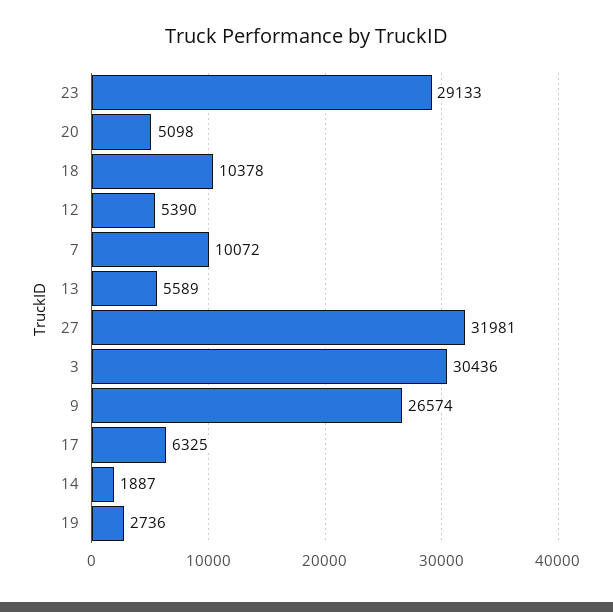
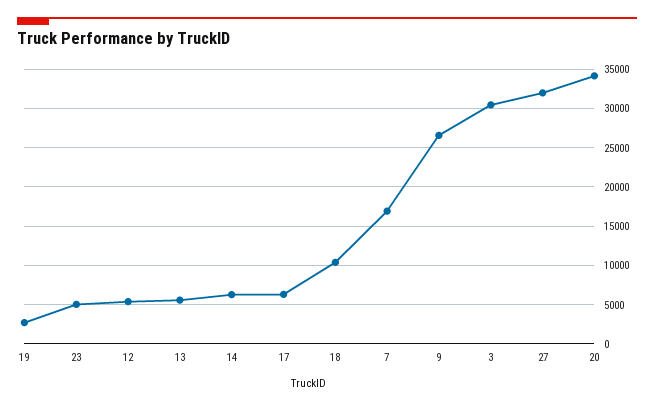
23: 29133 -> 5000
20: 5098 -> 34000
7: 10072 -> 17000
14: 1887 -> 6000

